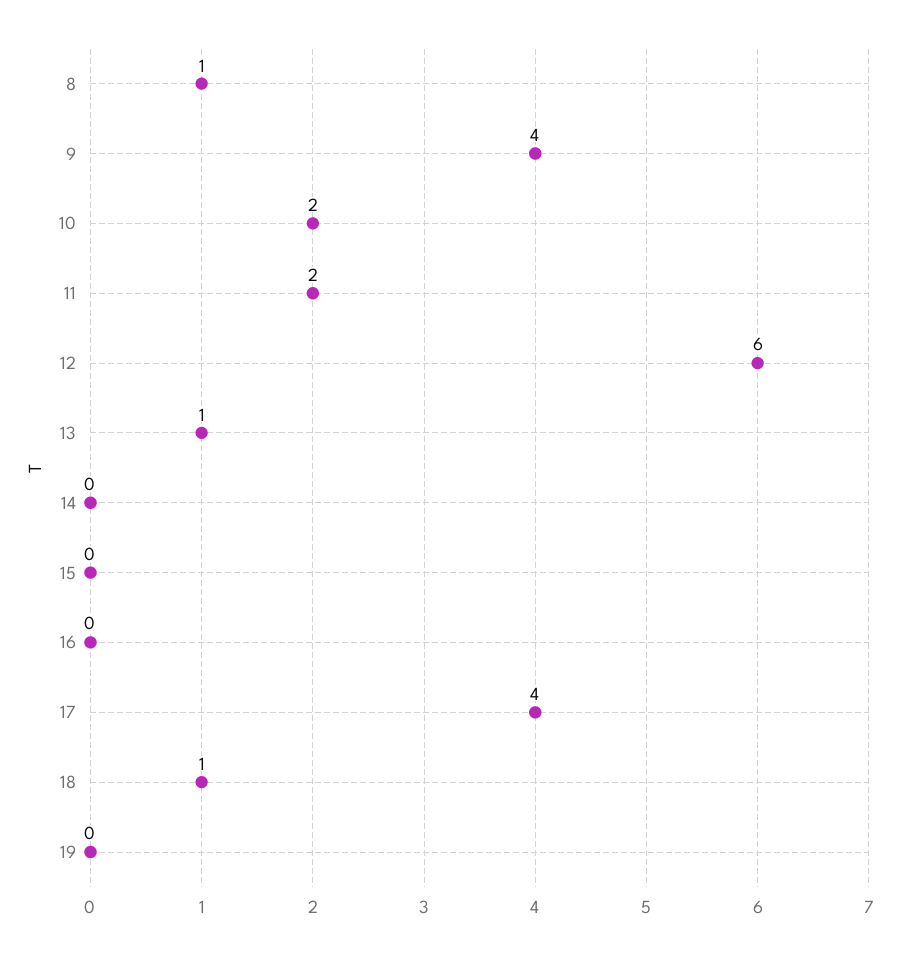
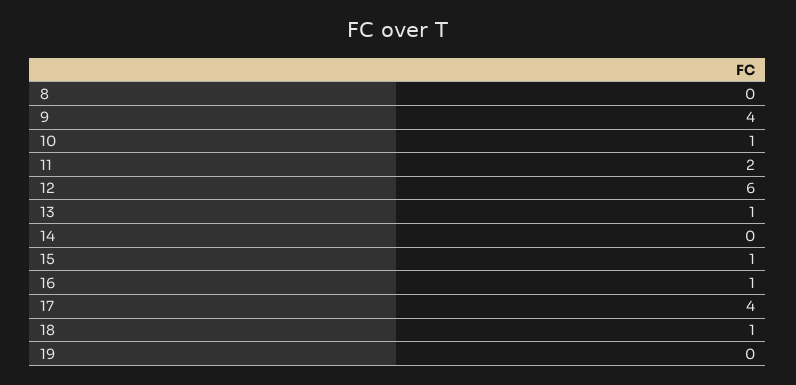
8: 1 -> 0
10: 2 -> 1
15: 0 -> 1
16: 0 -> 1

